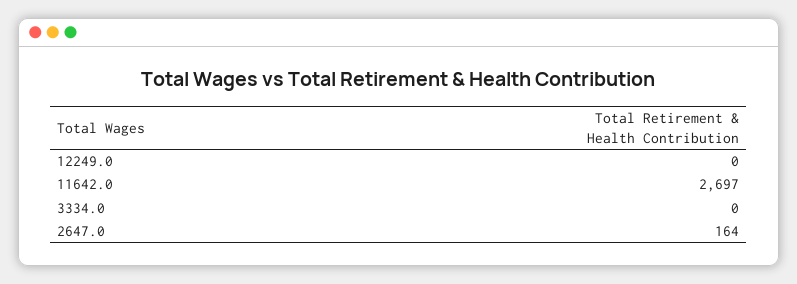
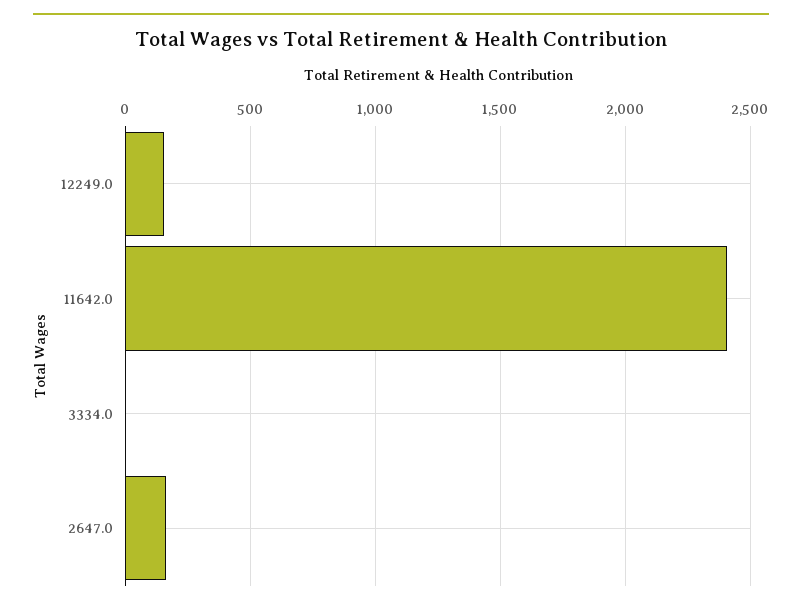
12249.0: 0 -> 150
11642.0: 2697 -> 2400

